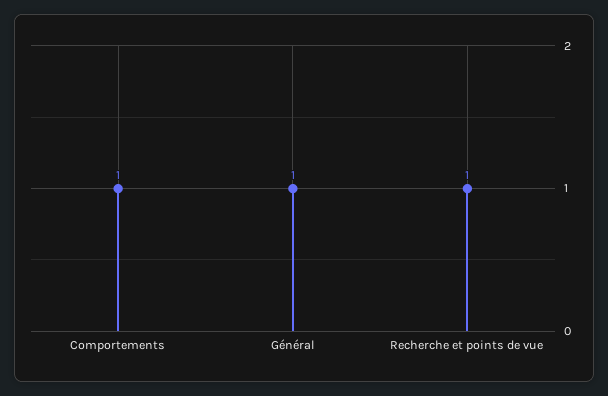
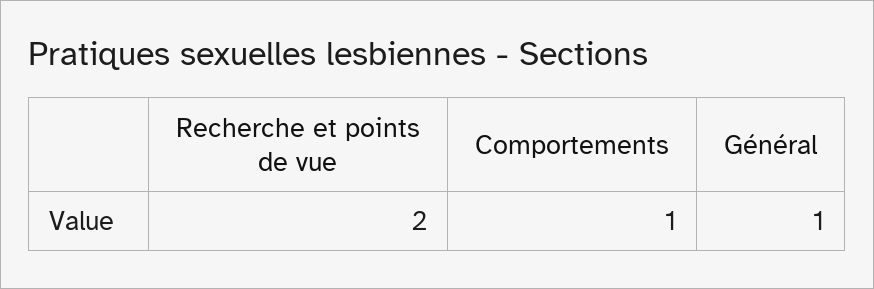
Recherche et points de vue: 1 -> 2

